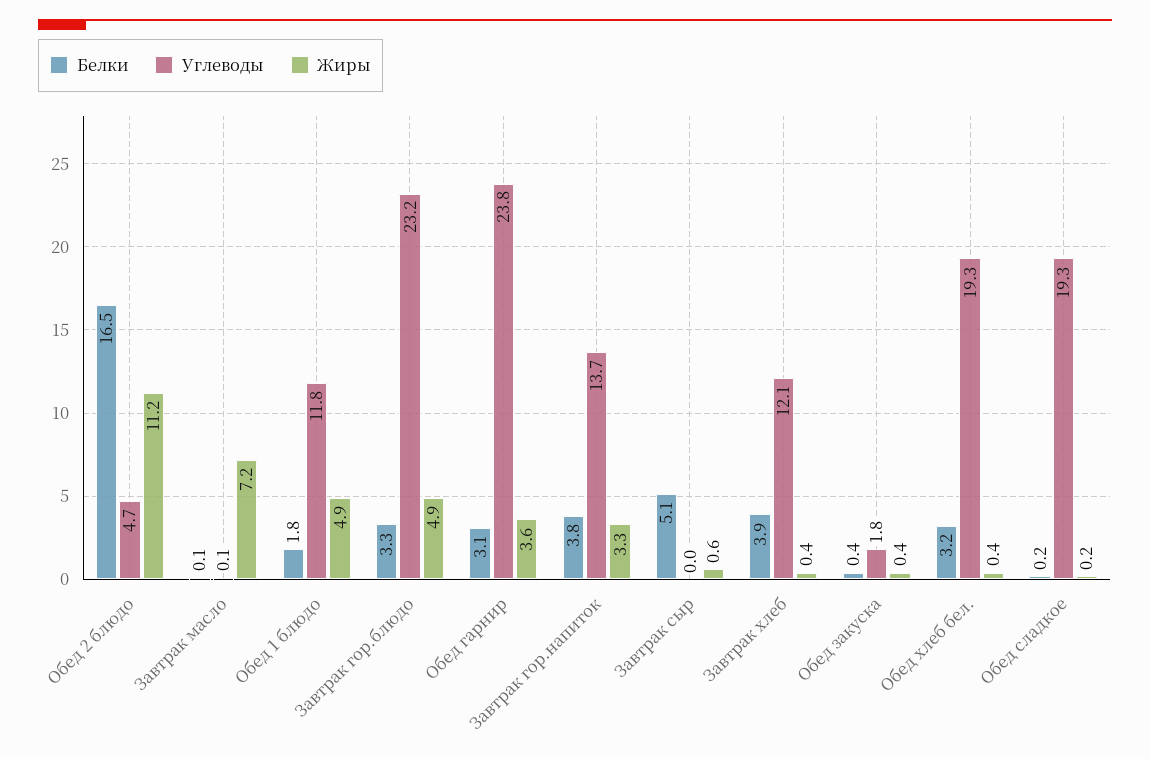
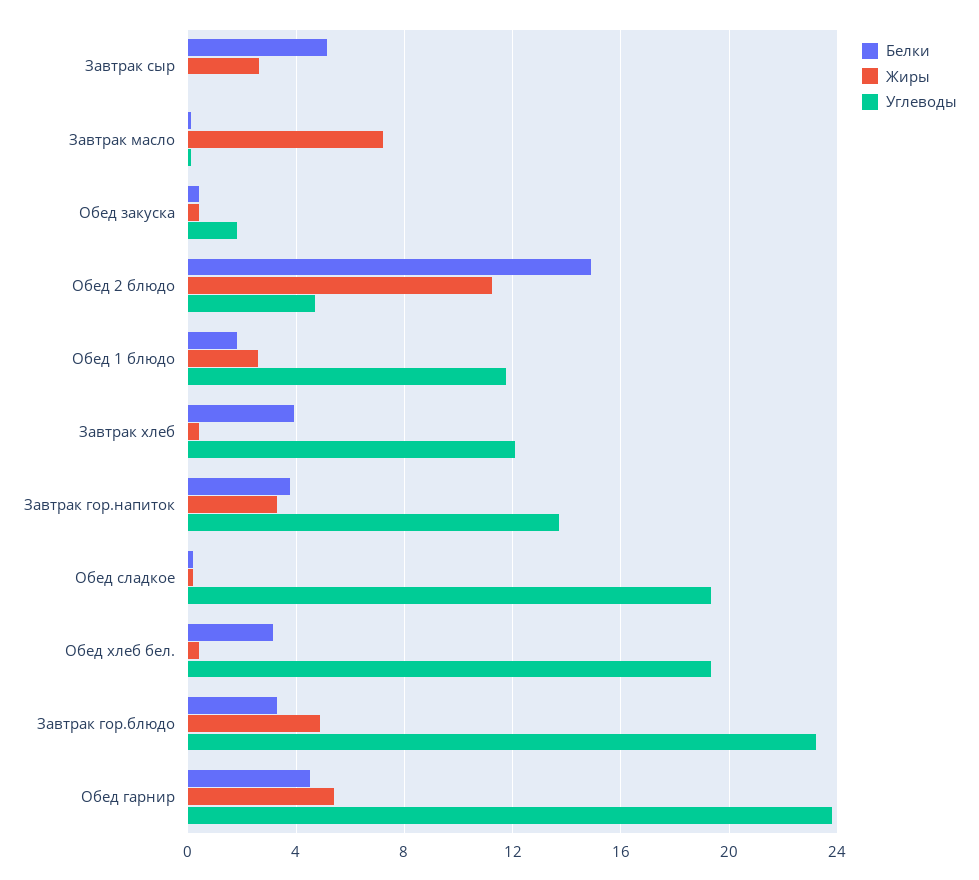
Белки, Обед 2 блюдо: 16.5 -> 15
Жиры, Обед 1 блюдо: 4.9 -> 2.5
Белки, Обед гарнир: 3.1 -> 4.5
Жиры, Обед гарнир: 3.6 -> 5.5
Жиры, Завтрак сыр: 0.6 -> 2.5

